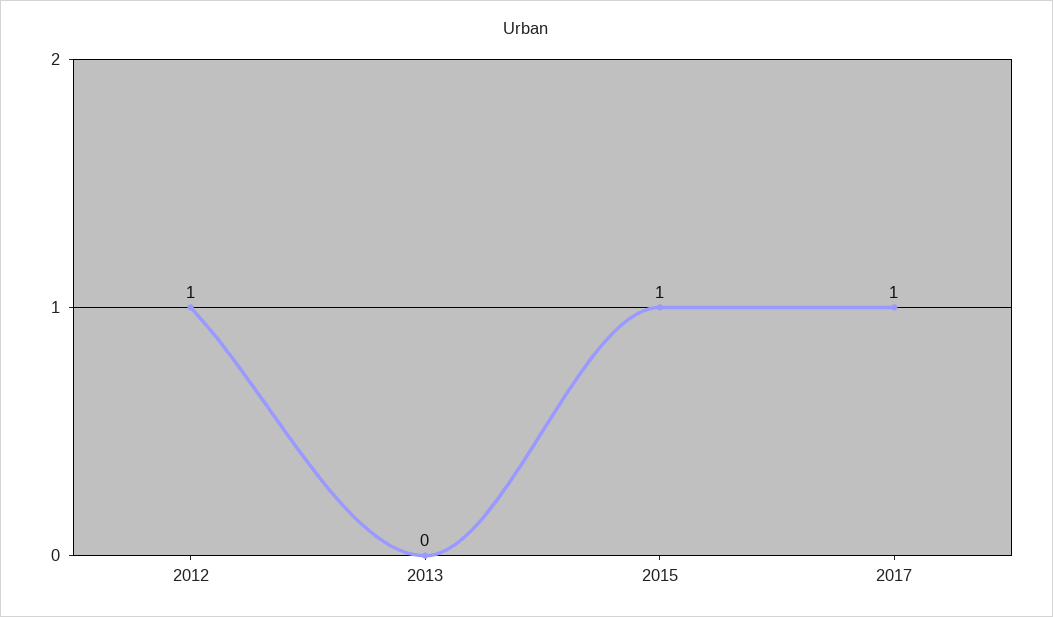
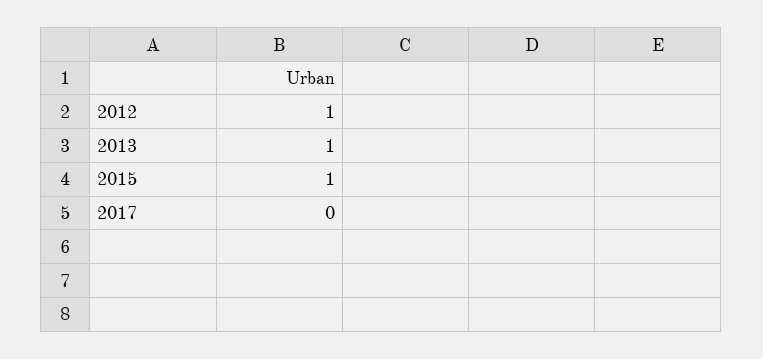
2013: 0 -> 1
2017: 1 -> 0

